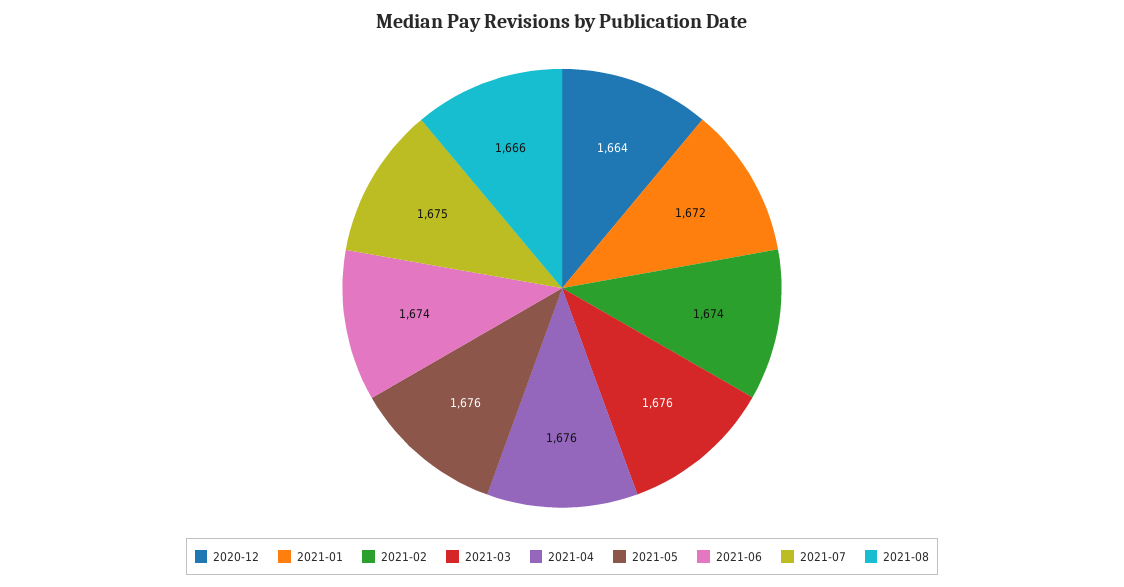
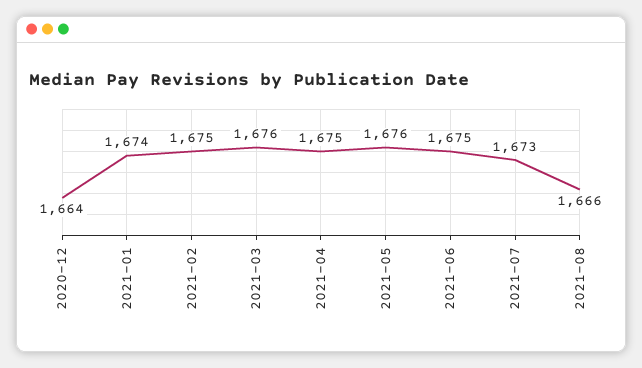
2021-01: 1672 -> 1674
2021-02: 1674 -> 1675
2021-04: 1676 -> 1675
2021-06: 1674 -> 1675
2021-07: 1675 -> 1673

